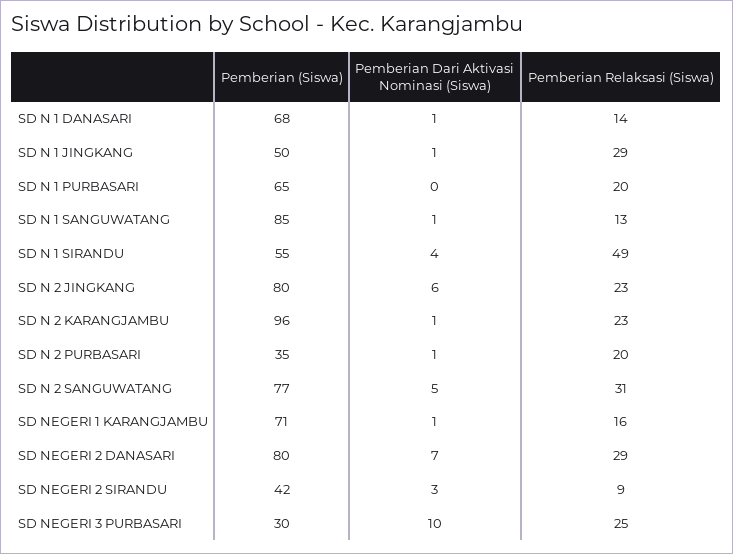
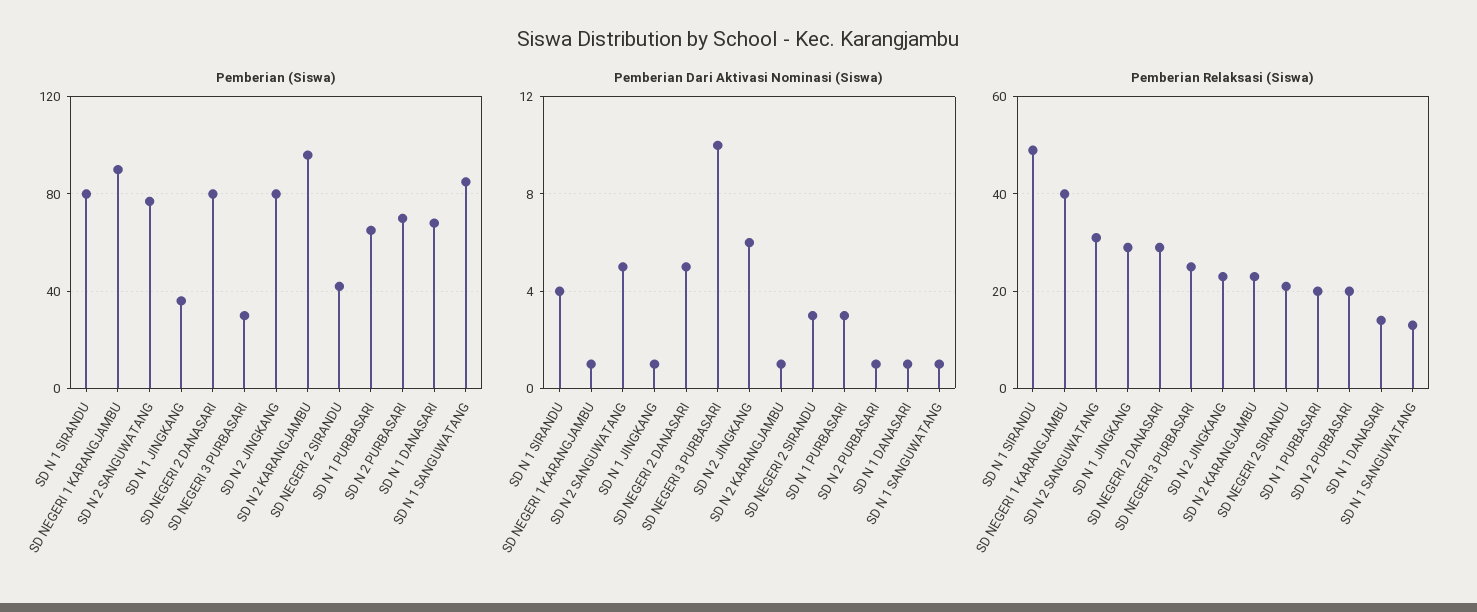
Pemberian (Siswa), SD N 1 JINGKANG: 50 -> 35
Pemberian Dari Aktivasi Nominasi (Siswa), SD N 1 PURBASARI: 0 -> 3
Pemberian (Siswa), SD N 1 SIRANDU: 55 -> 80
Pemberian (Siswa), SD N 2 PURBASARI: 35 -> 70
Pemberian (Siswa), SD NEGERI 1 KARANGJAMBU: 71 -> 90
Pemberian Relaksasi (Siswa), SD NEGERI 1 KARANGJAMBU: 16 -> 40
Pemberian Dari Aktivasi Nominasi (Siswa), SD NEGERI 2 DANASARI: 7 -> 5
Pemberian Relaksasi (Siswa), SD NEGERI 2 SIRANDU: 9 -> 20

